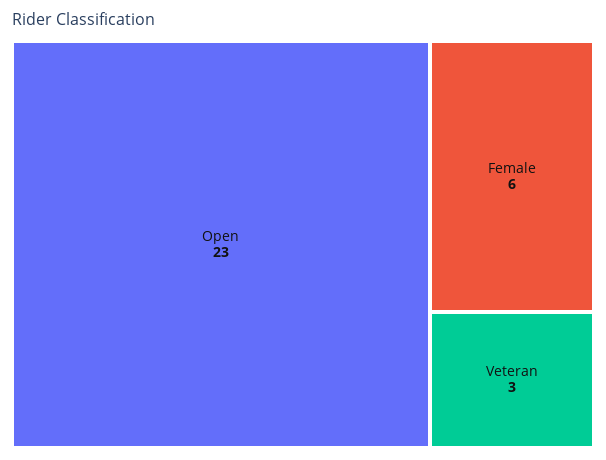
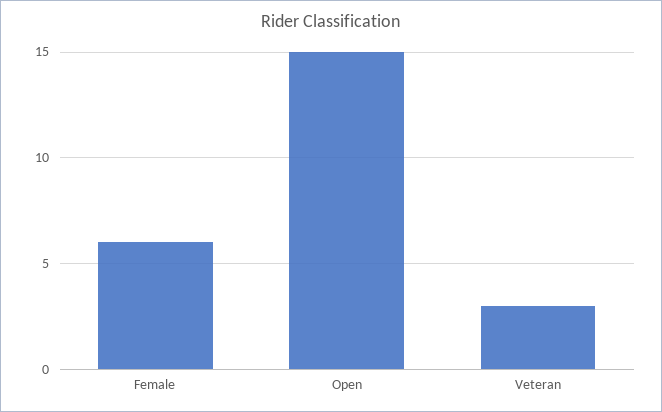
Open: 23 -> 15

